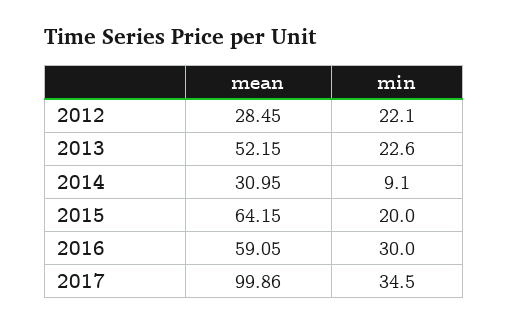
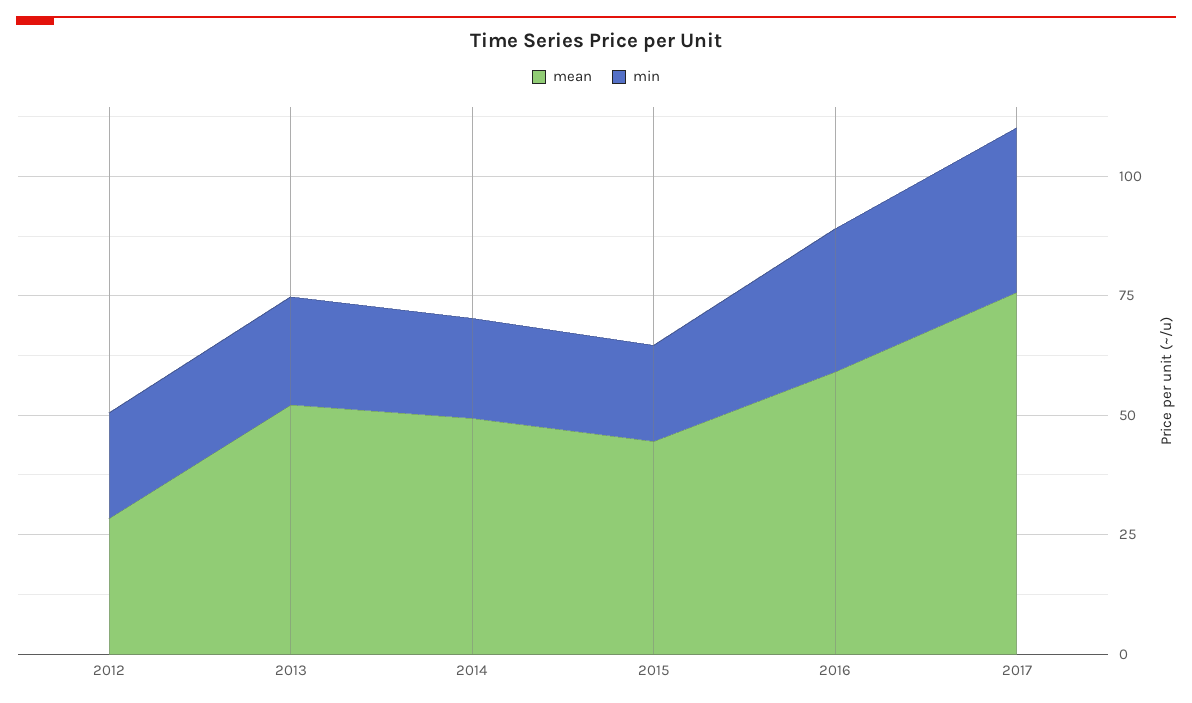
mean, 2014: 30.95 -> 50
min, 2014: 9.1 -> 20
mean, 2015: 64.15 -> 45
mean, 2017: 99.86 -> 75

